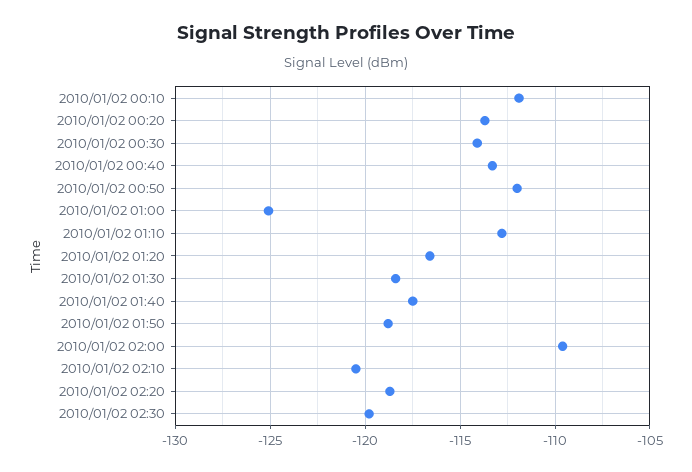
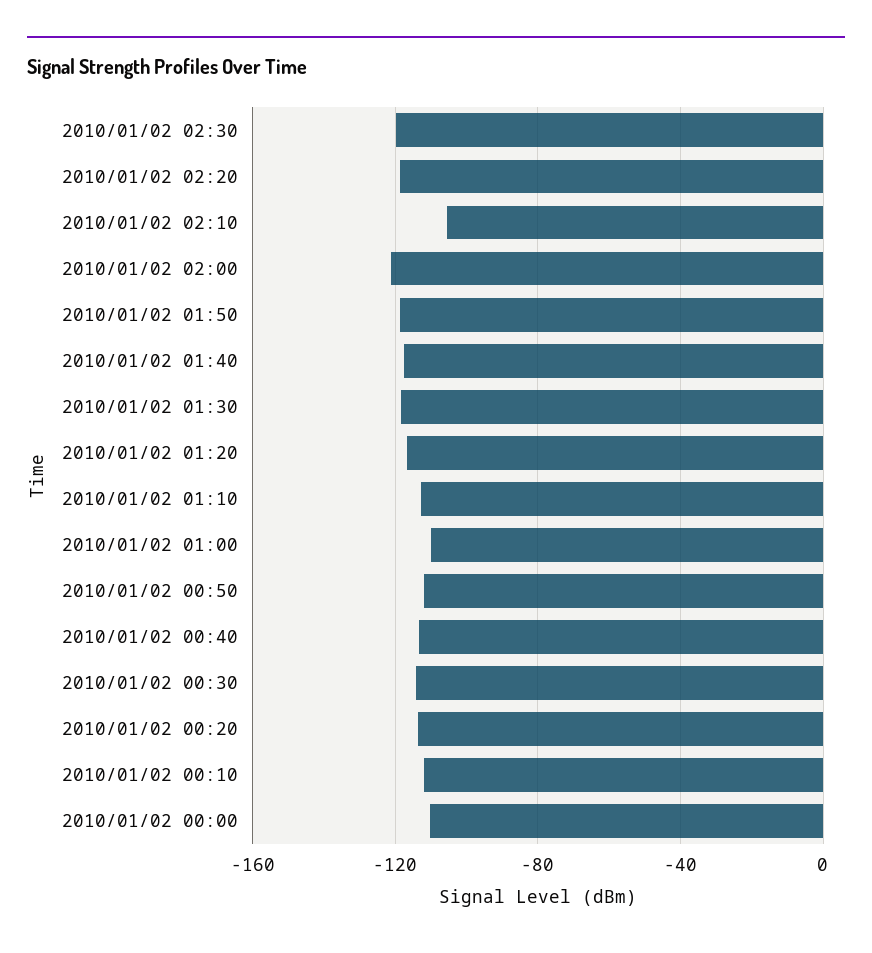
2010/01/02 01:00: -125 -> -110
2010/01/02 02:00: -109.5 -> -120
2010/01/02 02:10: -120.5 -> -105
2010/01/02 00:00: none -> -110

